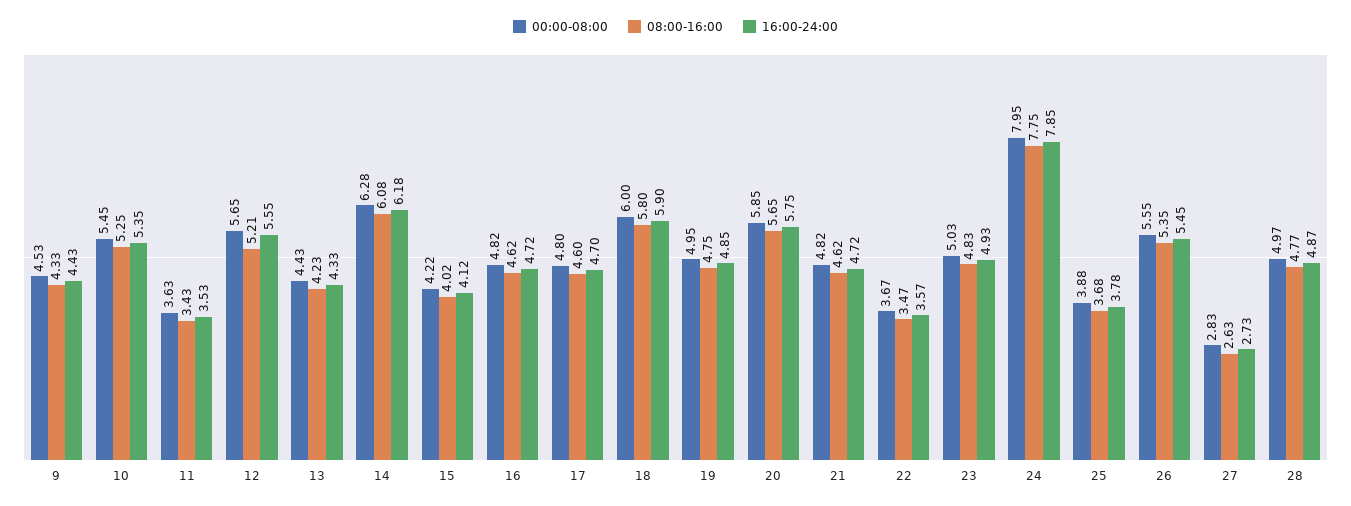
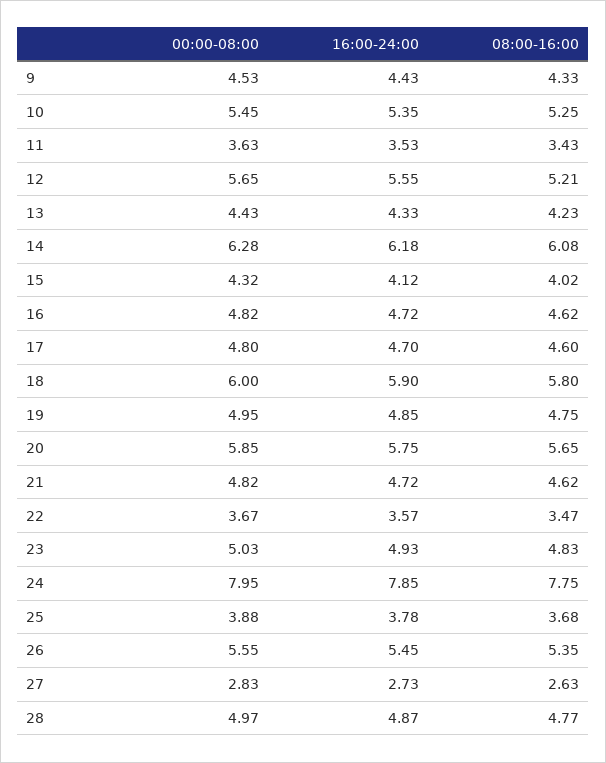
00:00-08:00, 15: 4.22 -> 4.32

